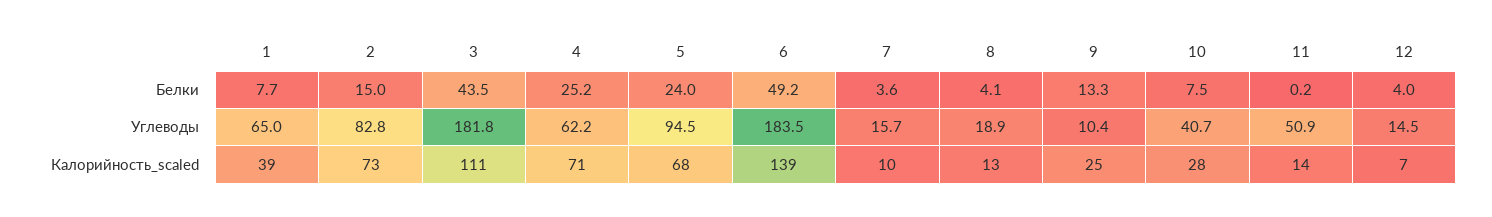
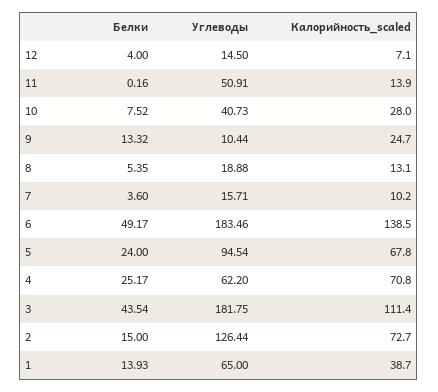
1, Белки: 7.7 -> 13.93
8, Белки: 4.1 -> 5.35
2, Углеводы: 82.8 -> 126.44

